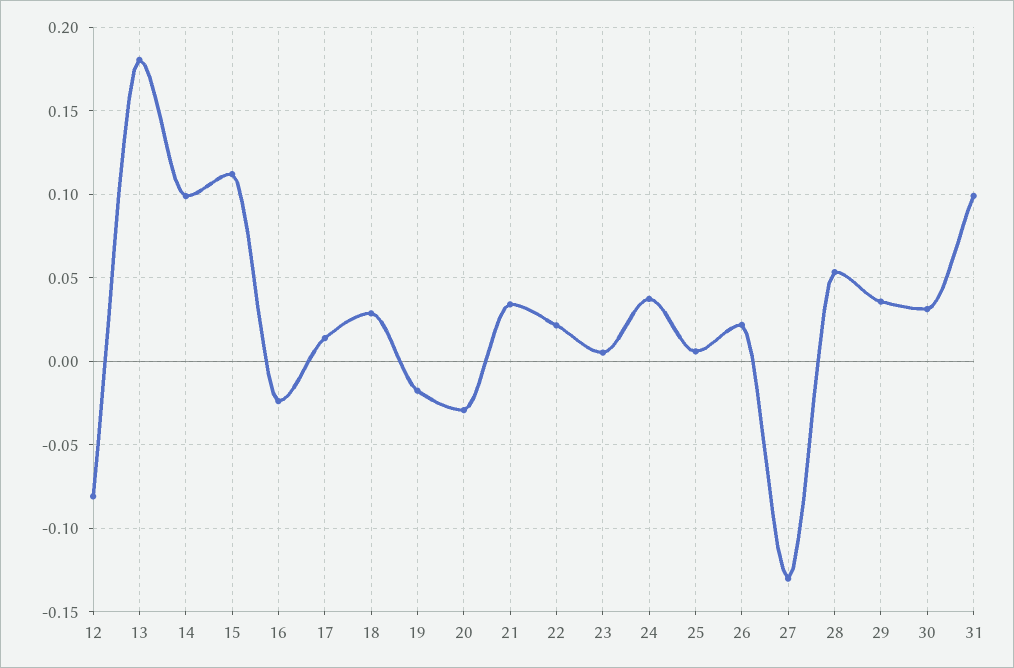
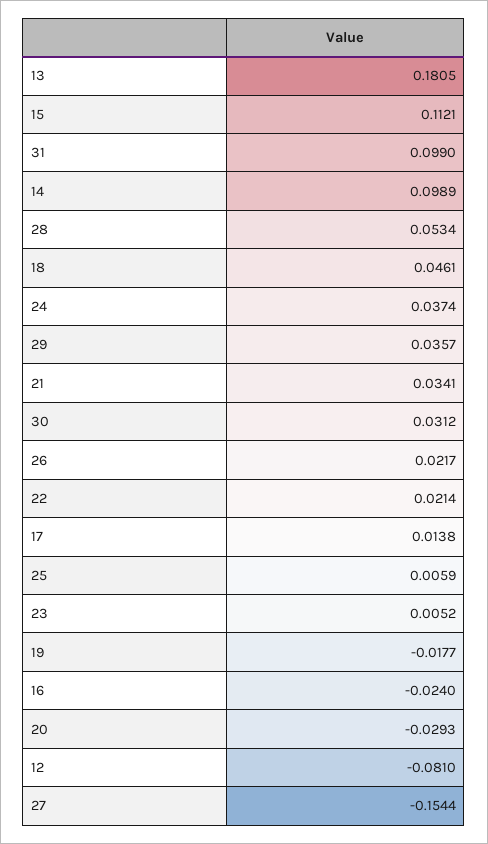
18: 0.03 -> 0.0461
27: -0.13 -> -0.1544

